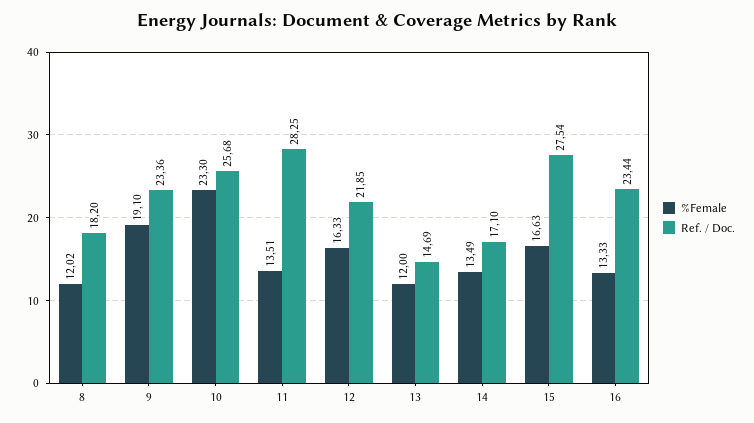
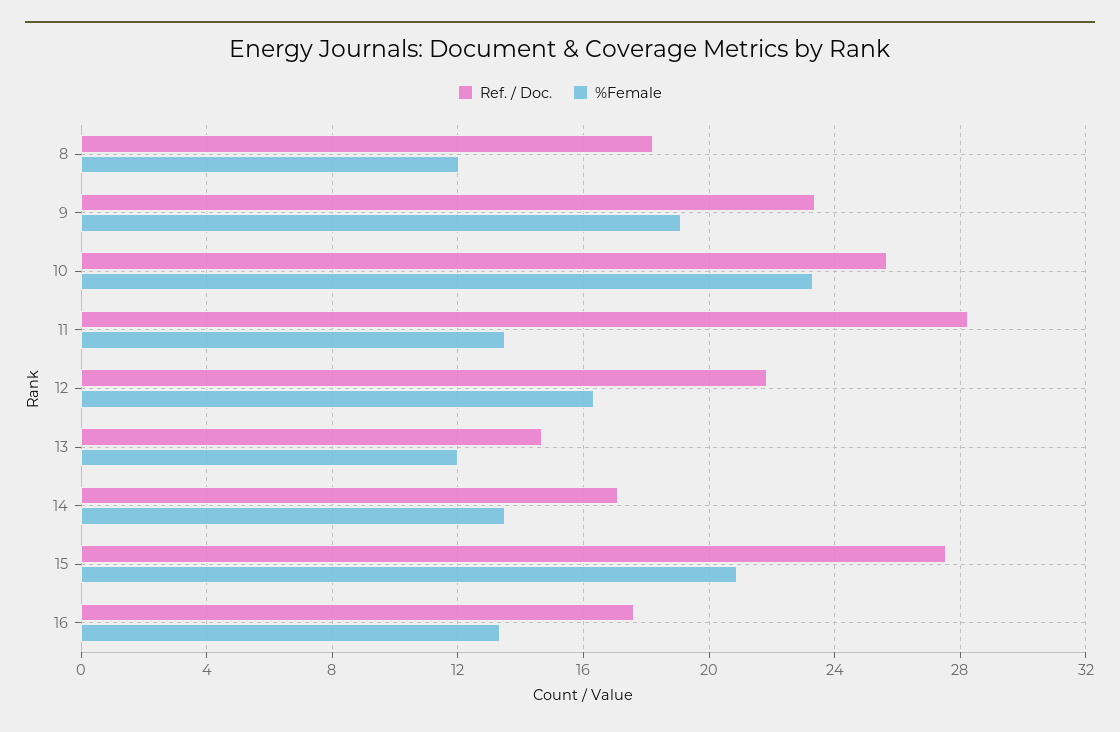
%Female, 15: 16.63 -> 21
Ref. / Doc., 16: 23.44 -> 17.5

